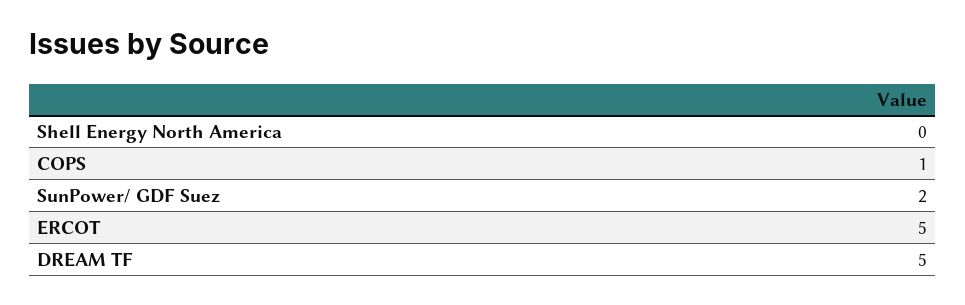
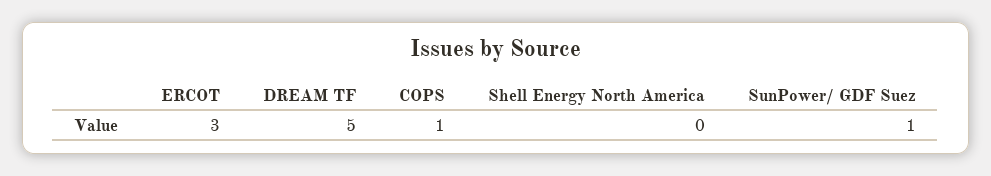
SunPower/ GDF Suez: 2 -> 1
ERCOT: 5 -> 3

